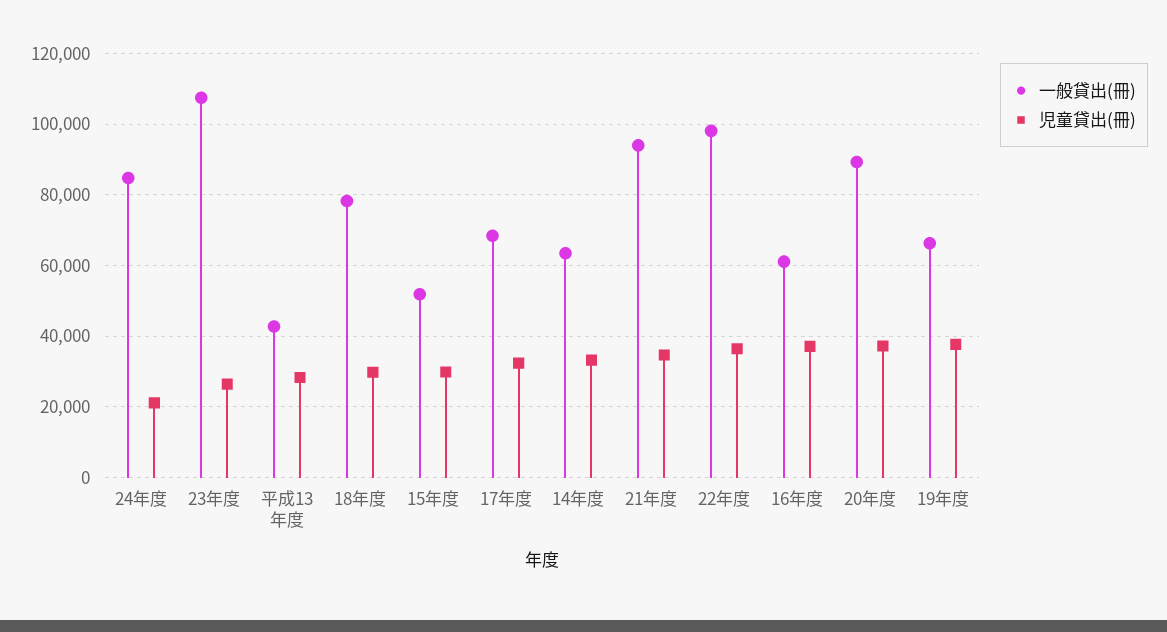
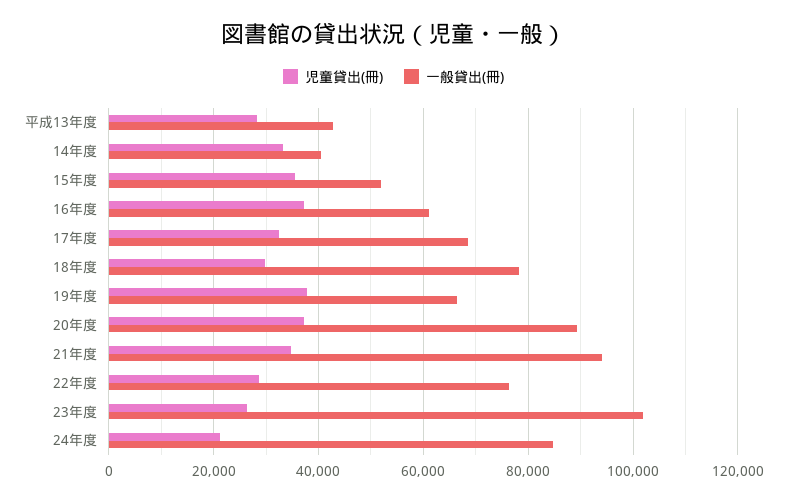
一般貸出(冊), 23年度: 108000 -> 102000
児童貸出(冊), 15年度: 30000 -> 36000
一般貸出(冊), 14年度: 64000 -> 40000
一般貸出(冊), 22年度: 98000 -> 76000
児童貸出(冊), 22年度: 36000 -> 28000

